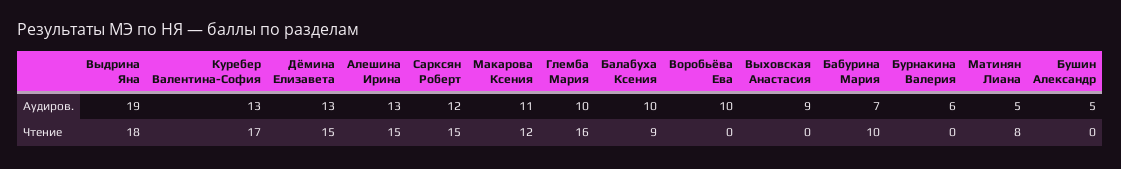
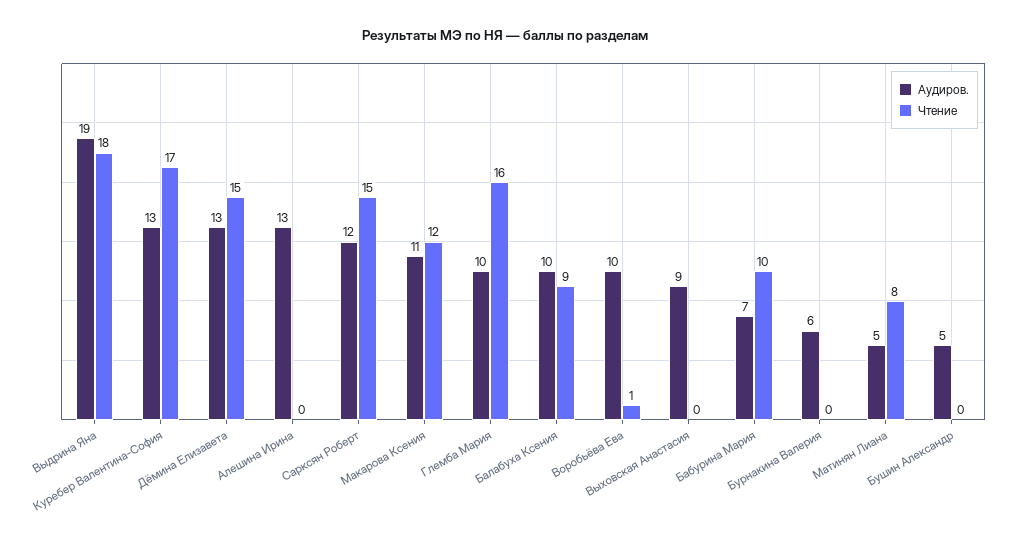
Чтение, Алешина Ирина: 15 -> 0
Чтение, Воробьёва Ева: 0 -> 1

